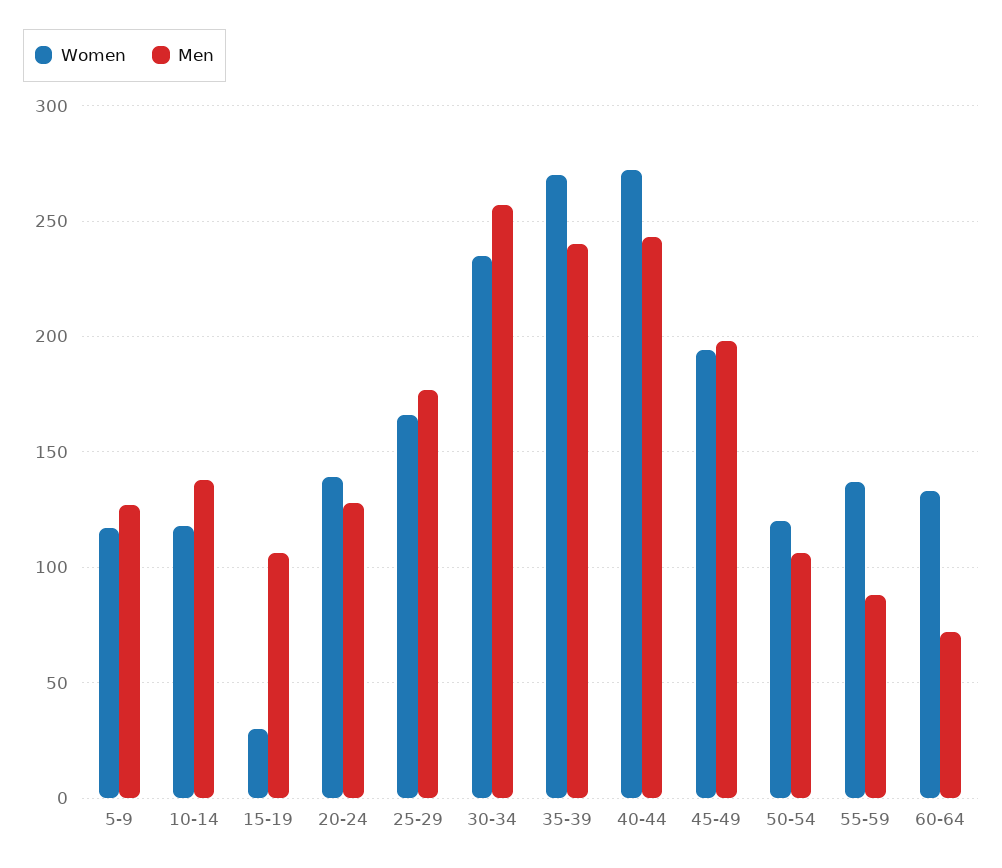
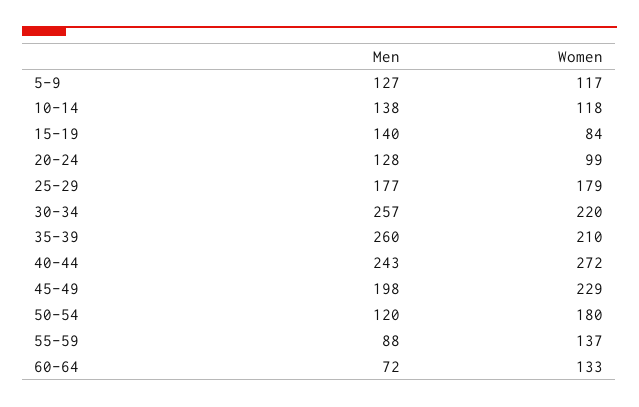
Women, 15-19: 30 -> 84
Men, 15-19: 105 -> 140
Women, 20-24: 140 -> 99
Women, 25-29: 165 -> 179
Women, 30-34: 235 -> 220
Women, 35-39: 270 -> 210
Men, 35-39: 240 -> 260
Women, 45-49: 195 -> 229
Women, 50-54: 120 -> 180
Men, 50-54: 105 -> 120

